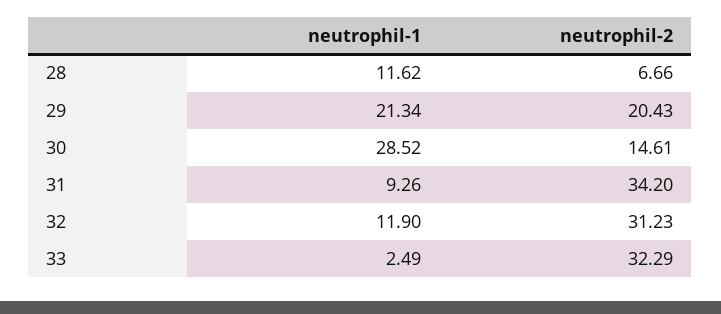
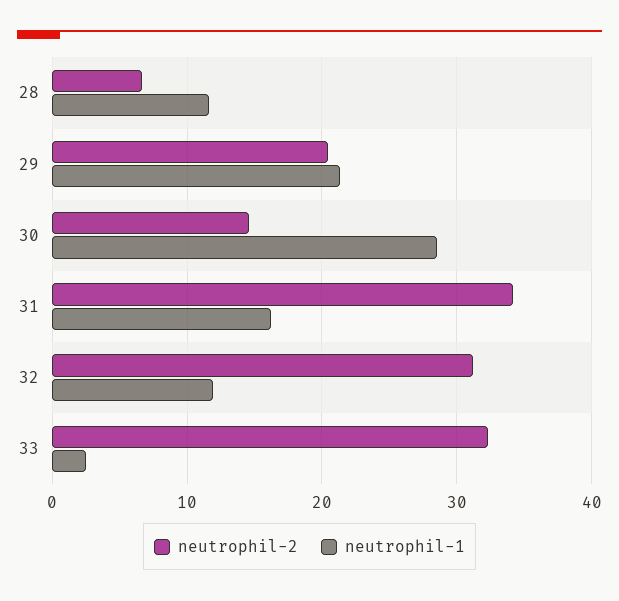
neutrophil-1, 31: 9.26 -> 16

